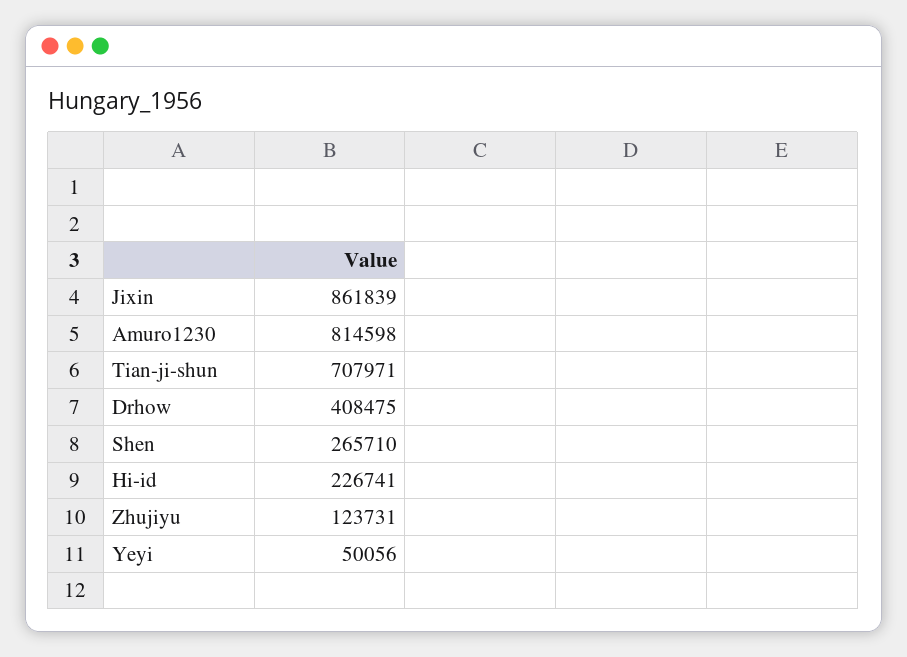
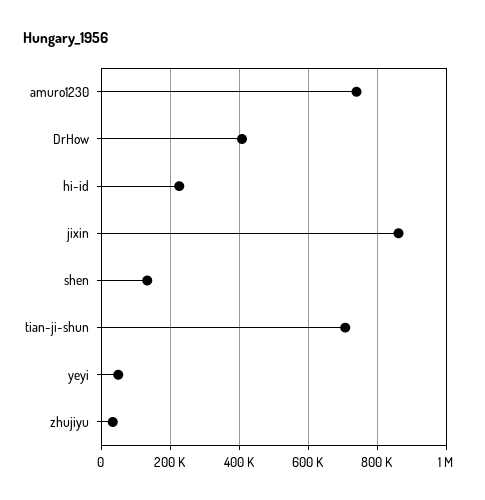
Amuro1230: 814598 -> 740000
Shen: 265710 -> 140000
Zhujiyu: 123731 -> 40000

